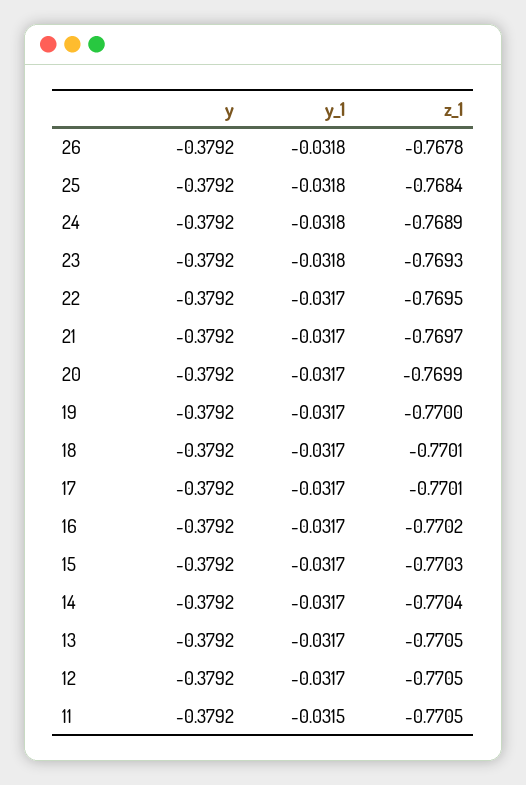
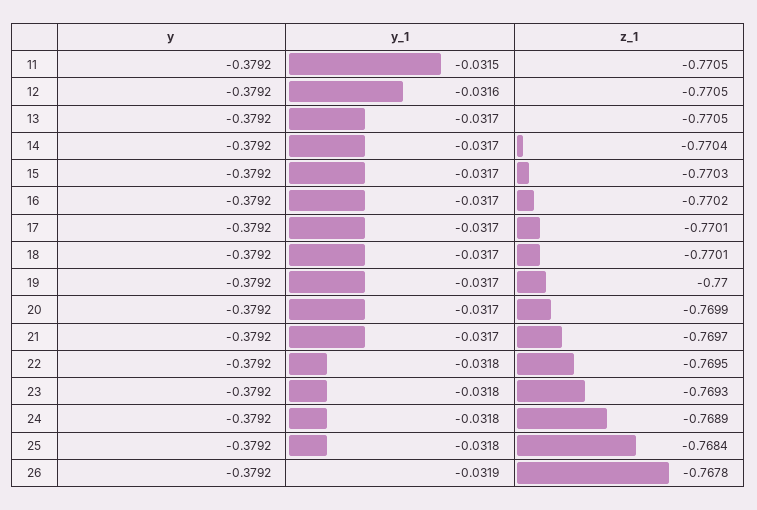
y_1, 26: -0.0318 -> -0.0319
y_1, 22: -0.0317 -> -0.0318
y_1, 12: -0.0317 -> -0.0316

